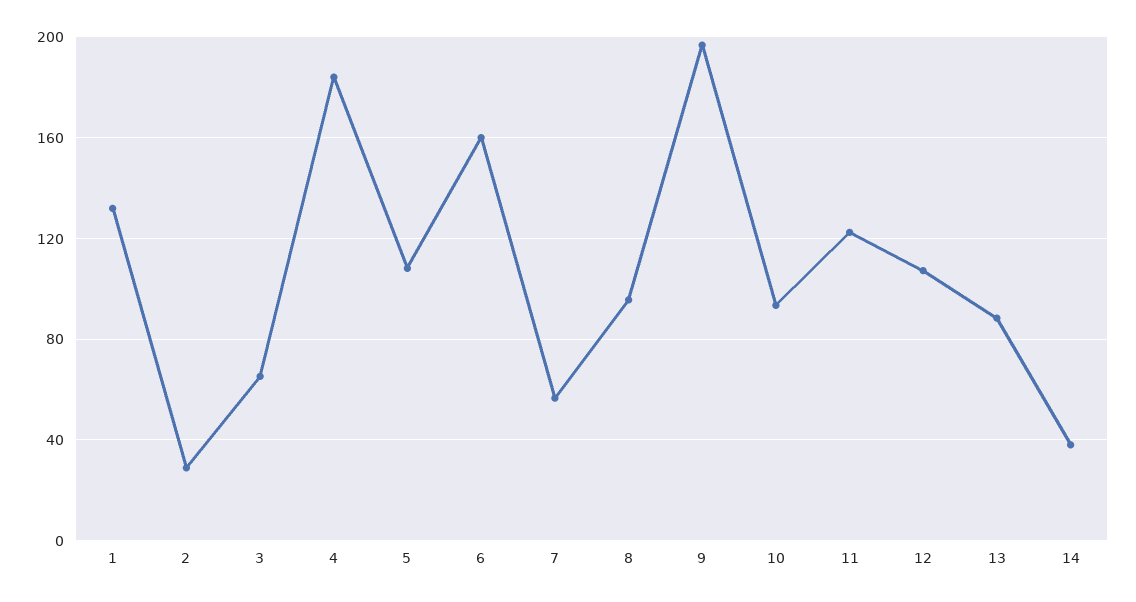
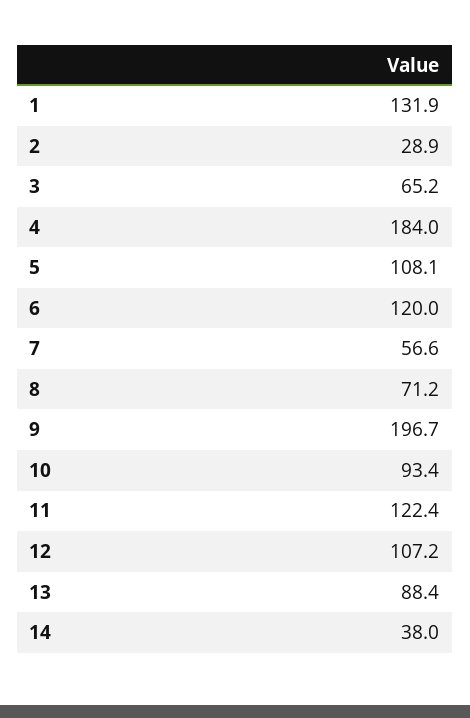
6: 160 -> 120
8: 95 -> 71.2

